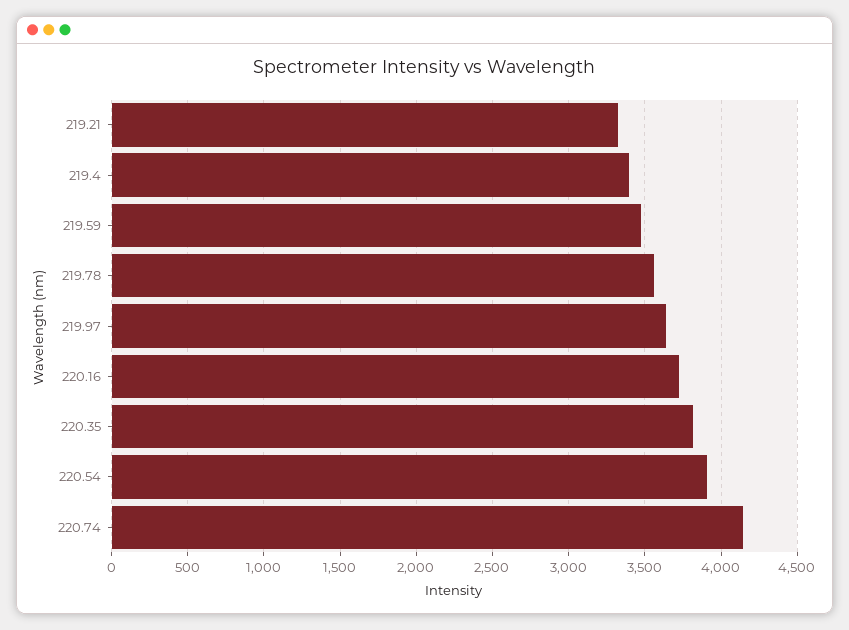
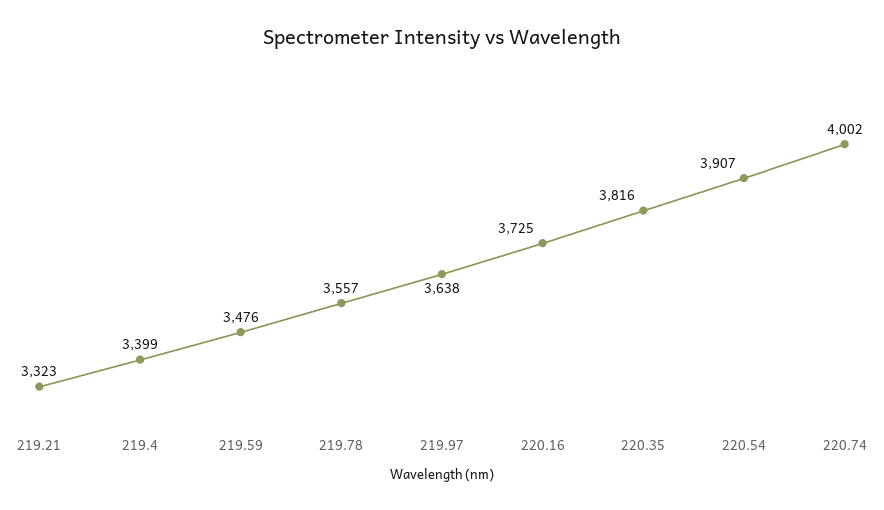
220.74: 4150 -> 4002

